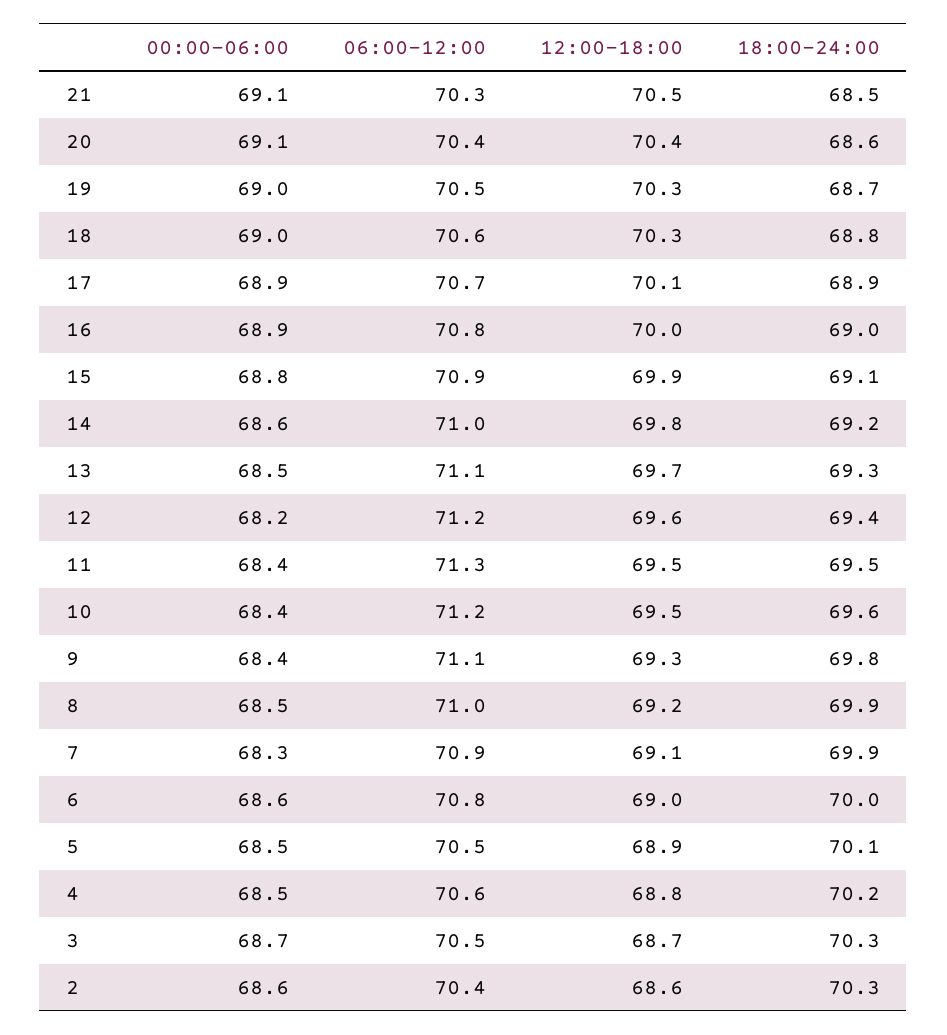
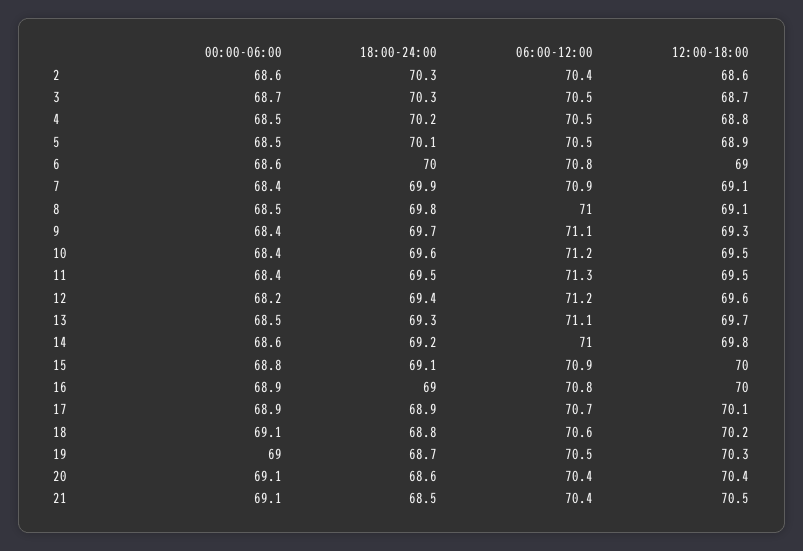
06:00-12:00, 21: 70.3 -> 70.4
00:00-06:00, 18: 69 -> 69.1
12:00-18:00, 18: 70.3 -> 70.2
12:00-18:00, 15: 69.9 -> 70
18:00-24:00, 9: 69.8 -> 69.7
12:00-18:00, 8: 69.2 -> 69.1
18:00-24:00, 8: 69.9 -> 69.8
00:00-06:00, 7: 68.3 -> 68.4
06:00-12:00, 4: 70.6 -> 70.5

